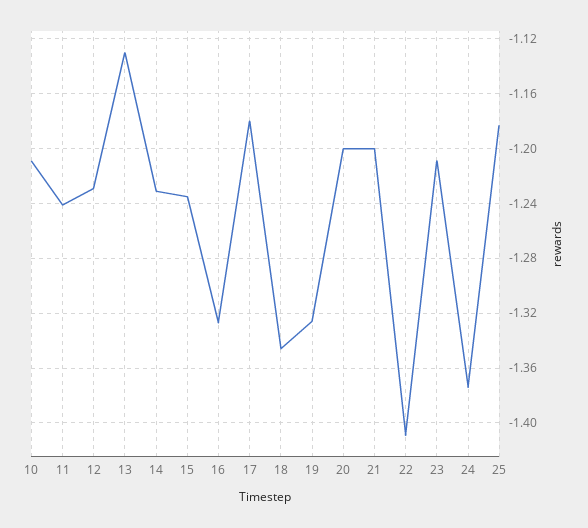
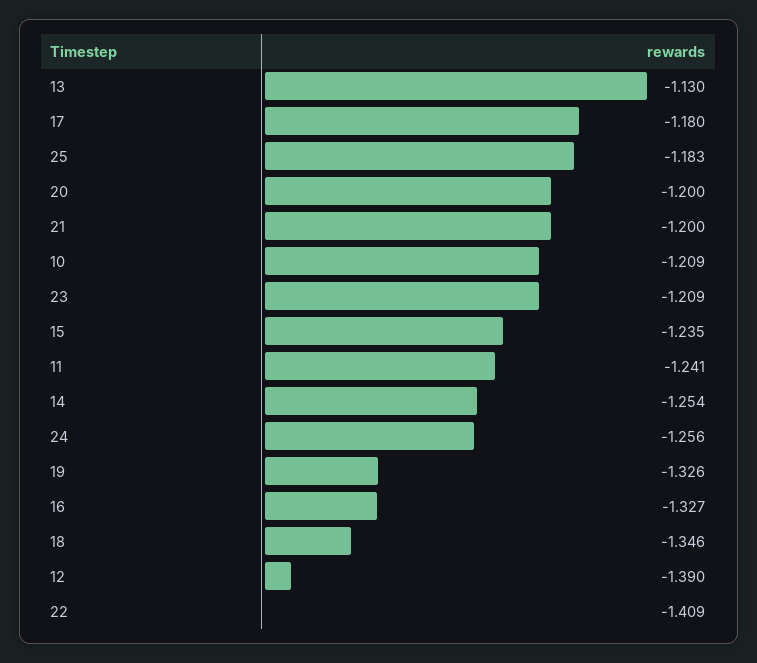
12: -1.23 -> -1.39
14: -1.23 -> -1.254
24: -1.375 -> -1.256

